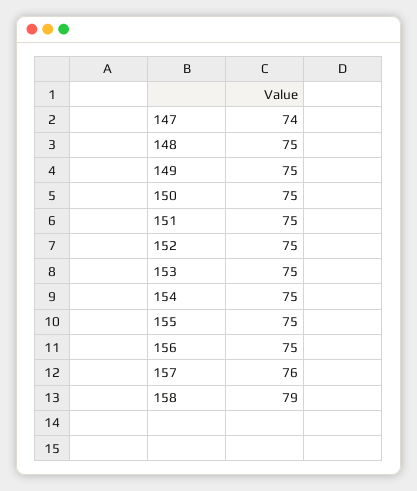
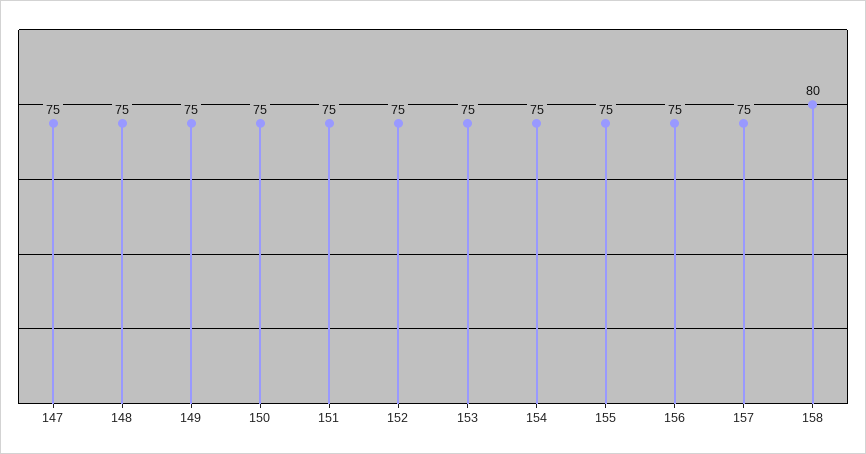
147: 74 -> 75
157: 76 -> 75
158: 79 -> 80

